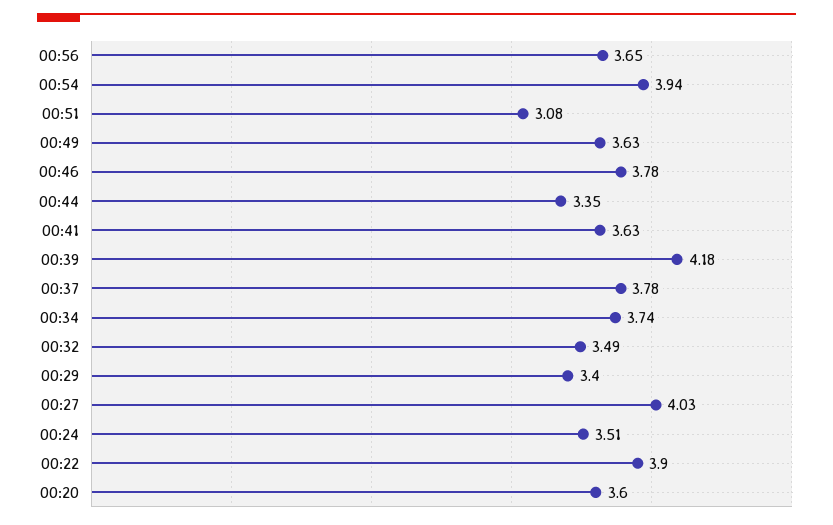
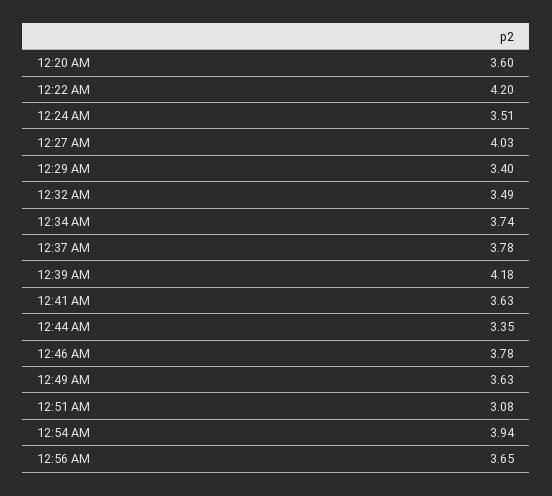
00:22: 3.9 -> 4.2

